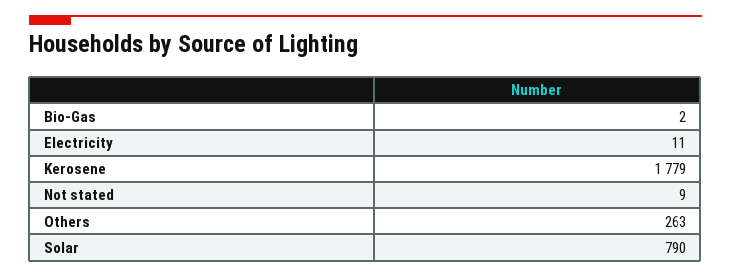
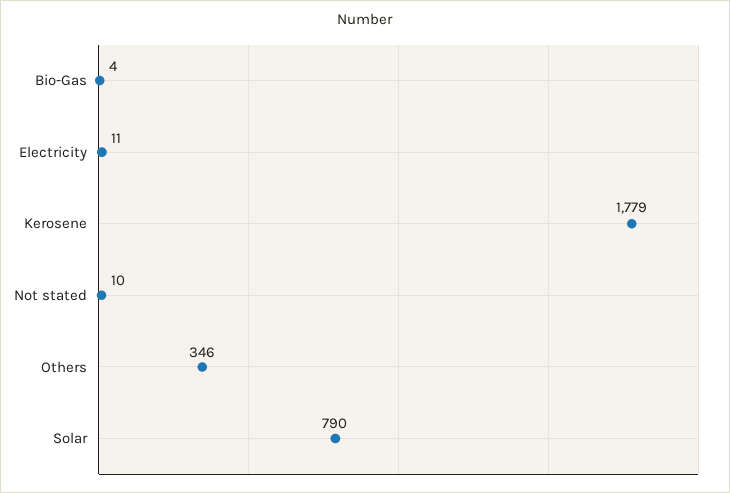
Bio-Gas: 2 -> 4
Not stated: 9 -> 10
Others: 263 -> 346

